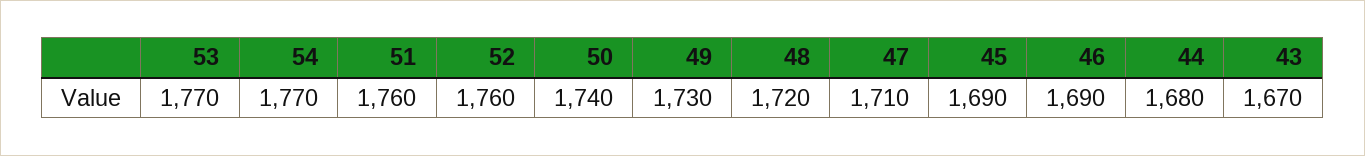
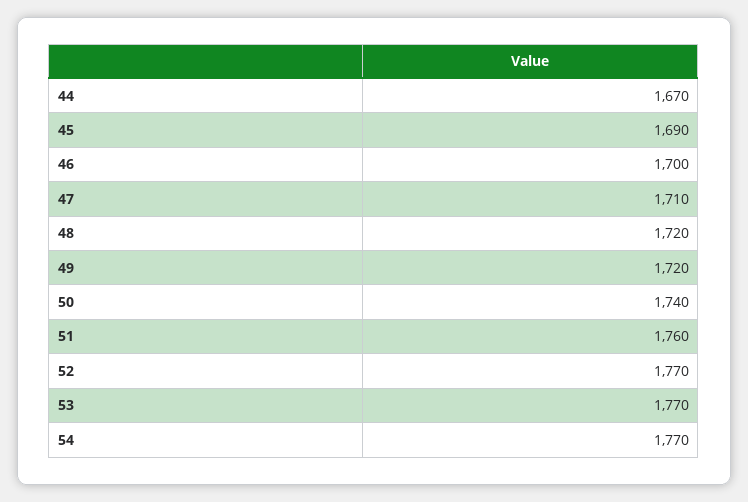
52: 1760 -> 1770
49: 1730 -> 1720
46: 1690 -> 1700
44: 1680 -> 1670
43: 1670 -> none

